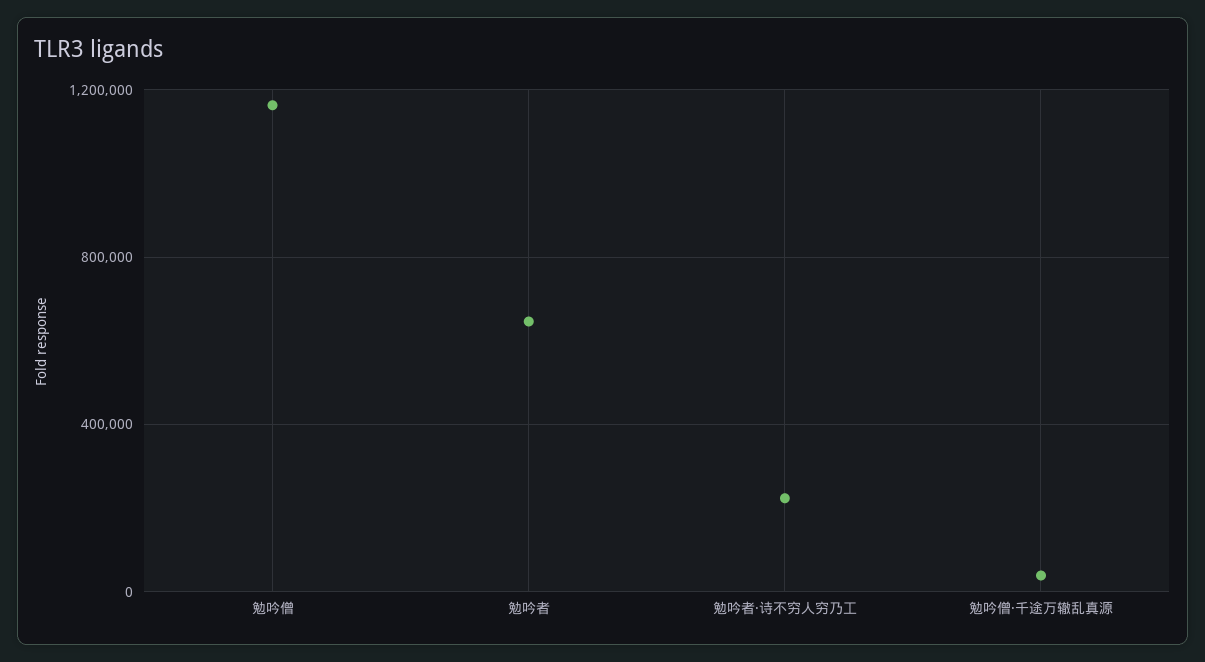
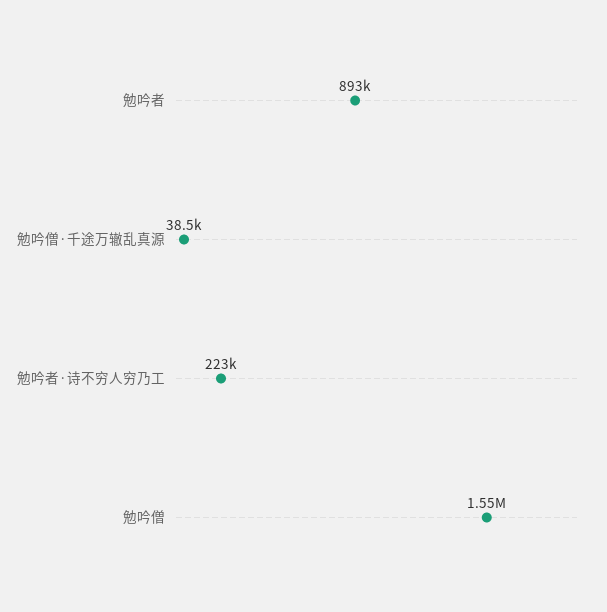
勉吟僧: 1150000 -> 1550000
勉吟者: 650000 -> 893000

